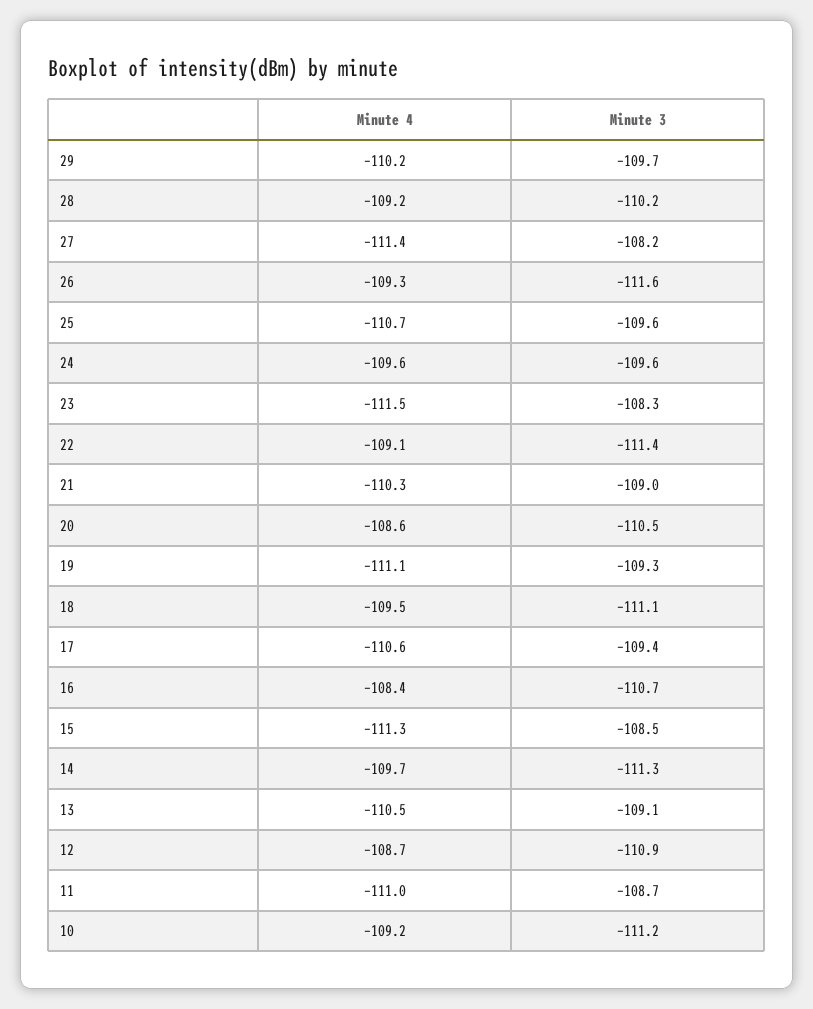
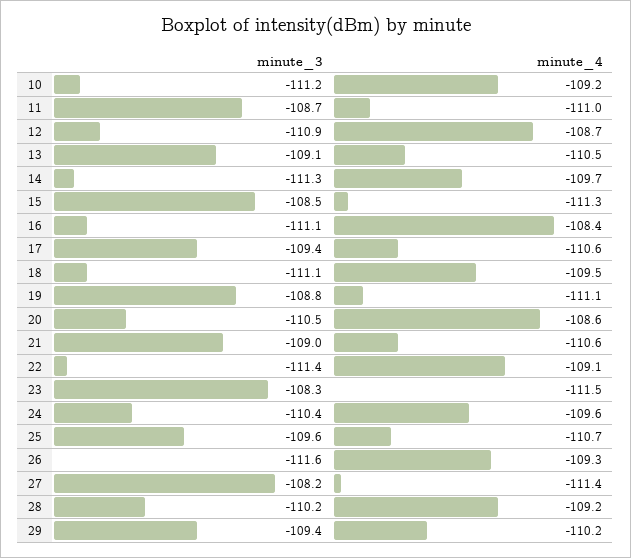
Minute 3, 29: -109.7 -> -109.4
Minute 3, 24: -109.6 -> -110.4
Minute 4, 21: -110.3 -> -110.6
Minute 3, 19: -109.3 -> -108.8
Minute 3, 16: -110.7 -> -111.1

